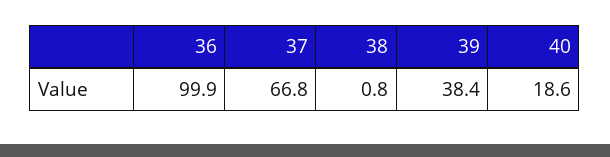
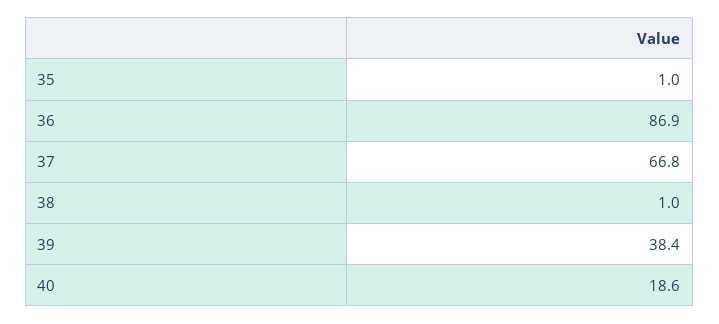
36: 99.9 -> 86.9
38: 0.8 -> 1
35: none -> 1

